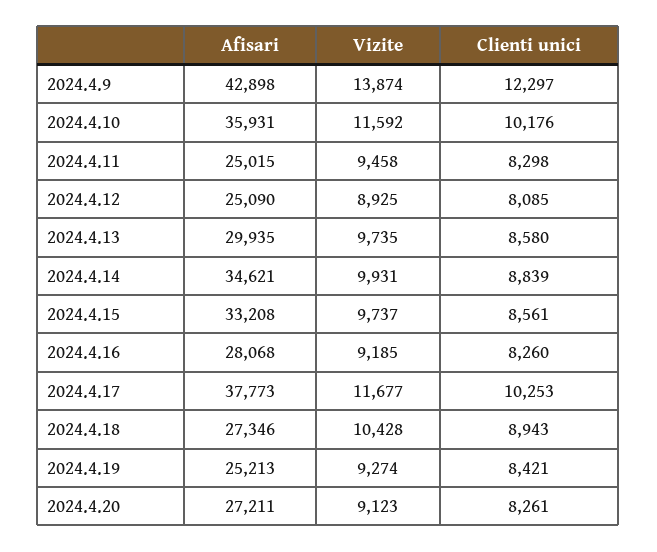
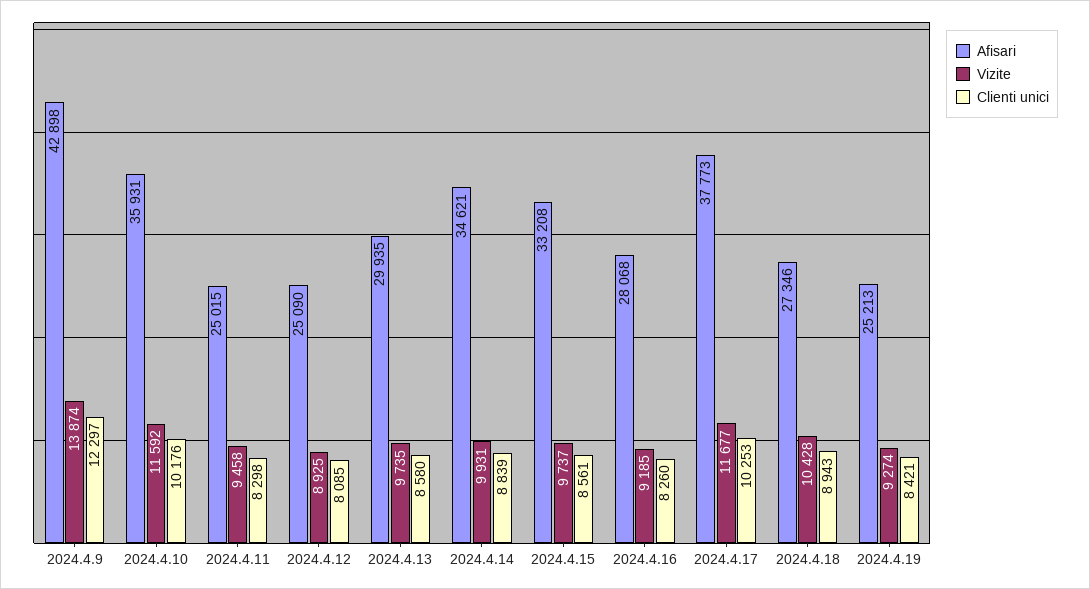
Afisari, 2024.4.20: 27211 -> none
Vizite, 2024.4.20: 9123 -> none
Clienti unici, 2024.4.20: 8261 -> none

